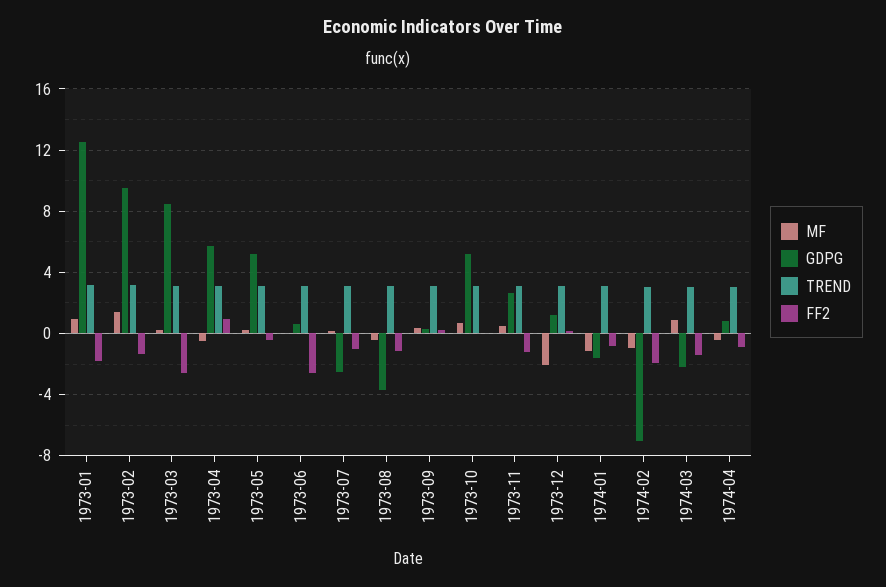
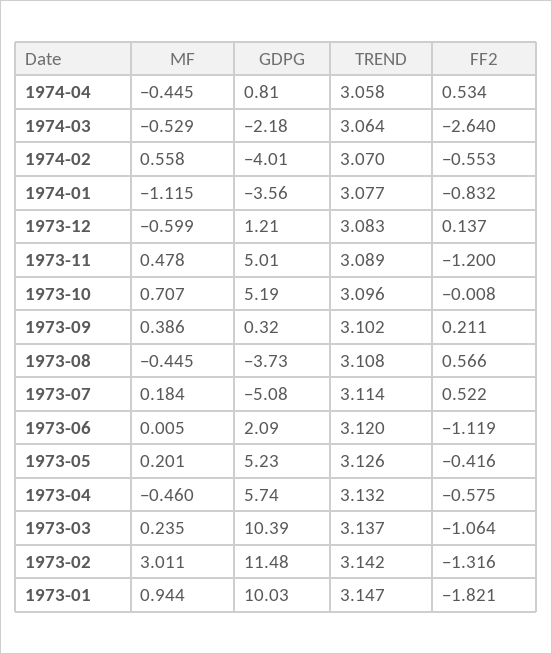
GDPG, 1973-01: 12.5 -> 10.03
MF, 1973-02: 1.5 -> 3.011
GDPG, 1973-02: 9.5 -> 11.48
GDPG, 1973-03: 8.5 -> 10.39
FF2, 1973-03: -2.5 -> -1.064
FF2, 1973-04: 1 -> -0.575
GDPG, 1973-06: 0.5 -> 2.09
FF2, 1973-06: -2.5 -> -1.119
GDPG, 1973-07: -2.5 -> -5.08
FF2, 1973-07: -1 -> 0.522
FF2, 1973-08: -1 -> 0.566
GDPG, 1973-11: 2.5 -> 5.01
MF, 1973-12: -2 -> -0.599
GDPG, 1974-01: -1.5 -> -3.56
MF, 1974-02: -1 -> 0.558
GDPG, 1974-02: -7 -> -4.01
FF2, 1974-02: -2 -> -0.553
MF, 1974-03: 1 -> -0.529
FF2, 1974-03: -1.5 -> -2.64
FF2, 1974-04: -1 -> 0.534

